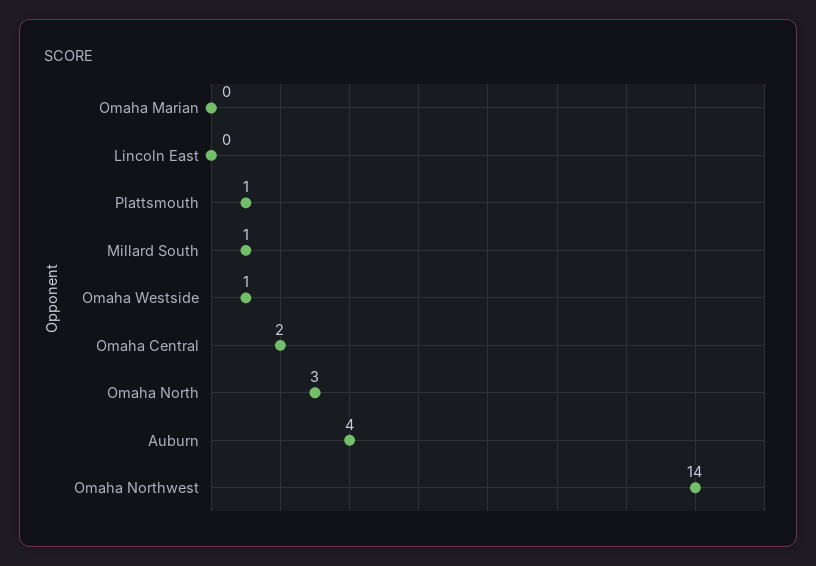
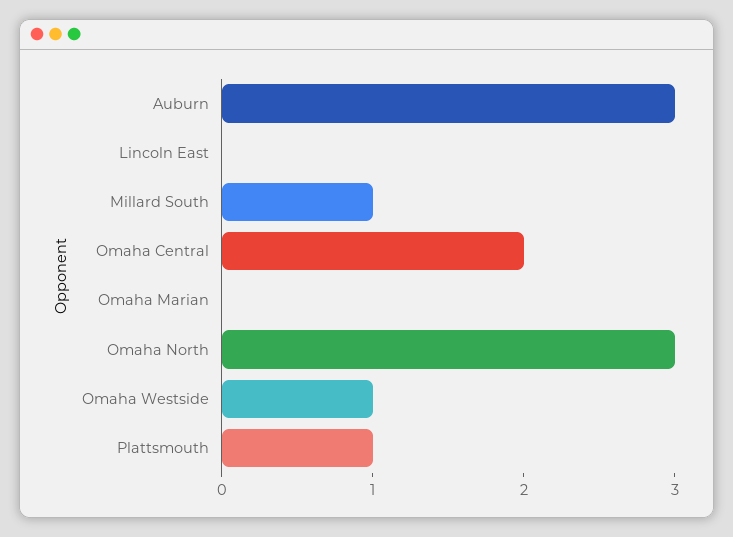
Auburn: 4 -> 3
Omaha Northwest: 14 -> none

